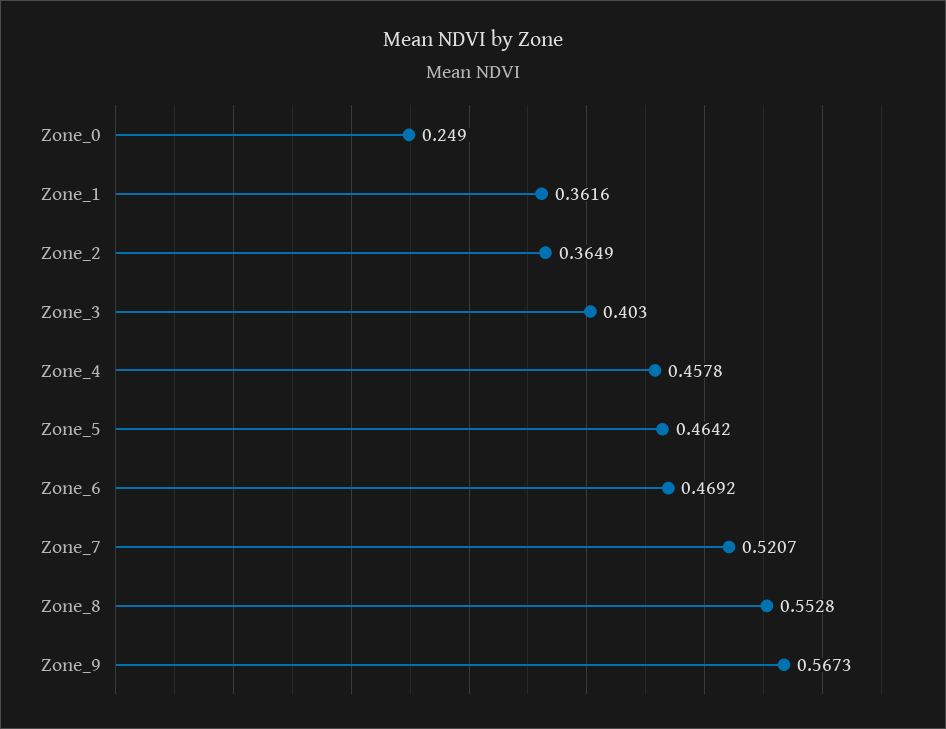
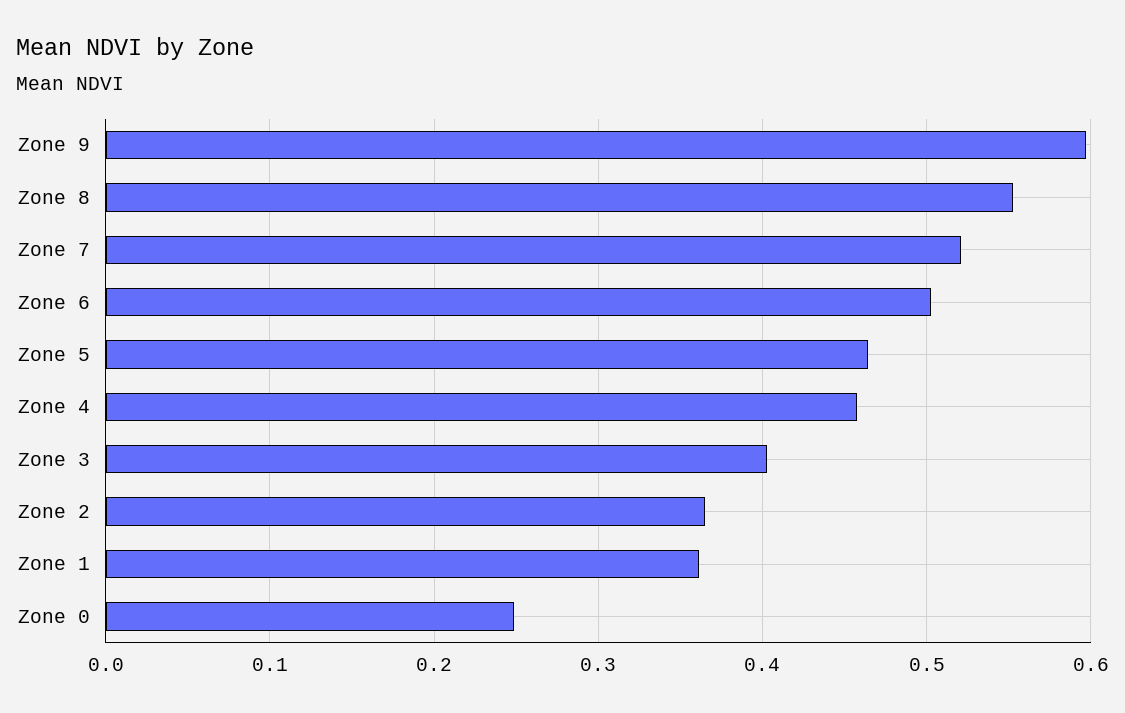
Zone_6: 0.4692 -> 0.5
Zone_9: 0.5673 -> 0.6

